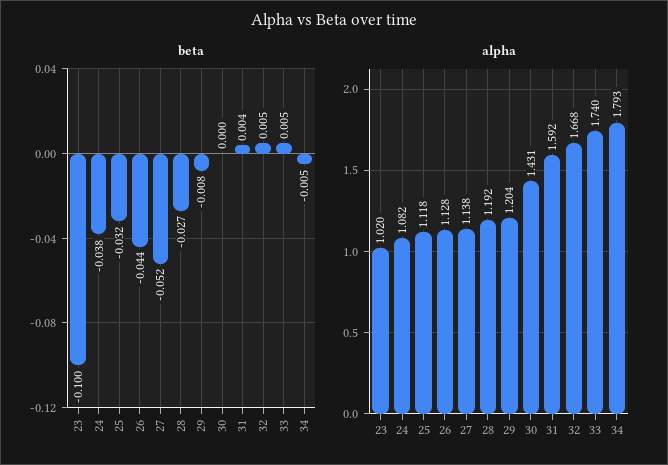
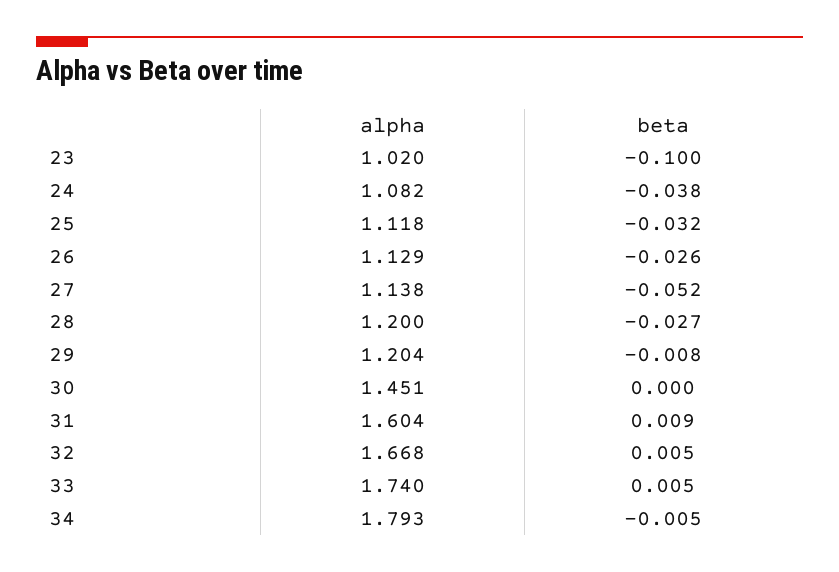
beta, 26: -0.044 -> -0.026
beta, 31: 0.004 -> 0.009
alpha, 26: 1.128 -> 1.129
alpha, 28: 1.192 -> 1.2
alpha, 30: 1.431 -> 1.451
alpha, 31: 1.592 -> 1.604

